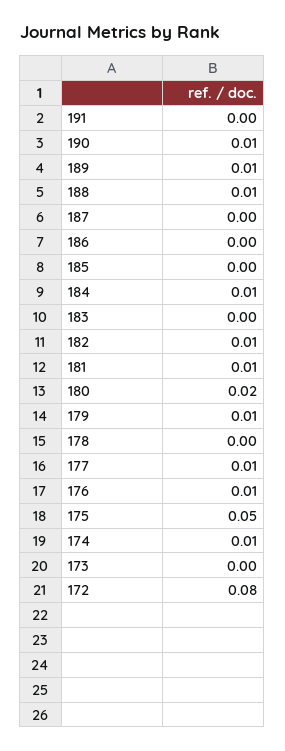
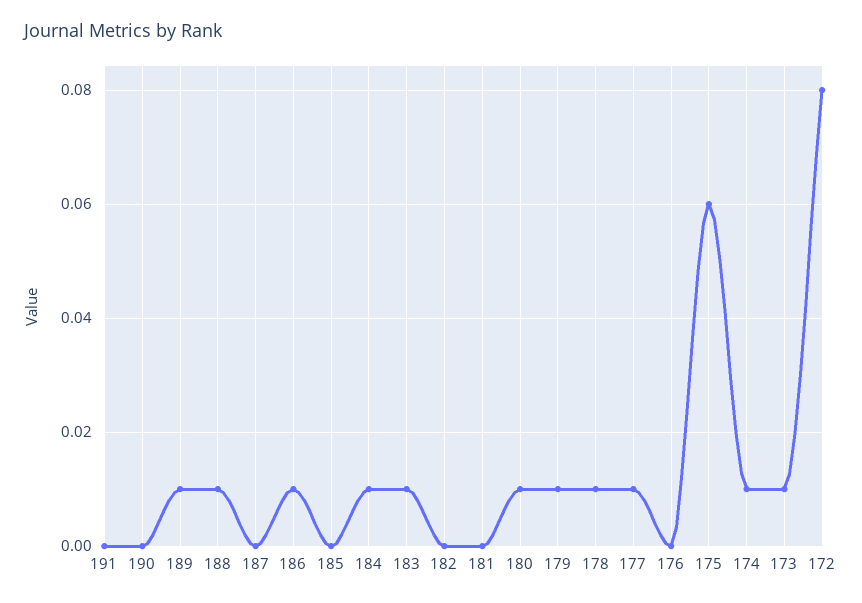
190: 0.01 -> 0
186: 0 -> 0.01
183: 0 -> 0.01
182: 0.01 -> 0
181: 0.01 -> 0
180: 0.02 -> 0.01
178: 0 -> 0.01
176: 0.01 -> 0
175: 0.05 -> 0.06
173: 0 -> 0.01

